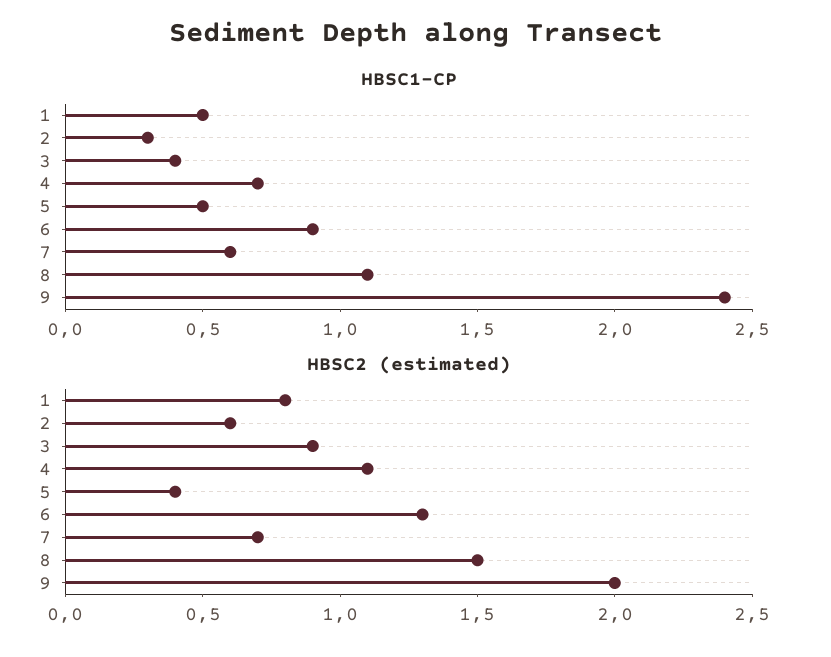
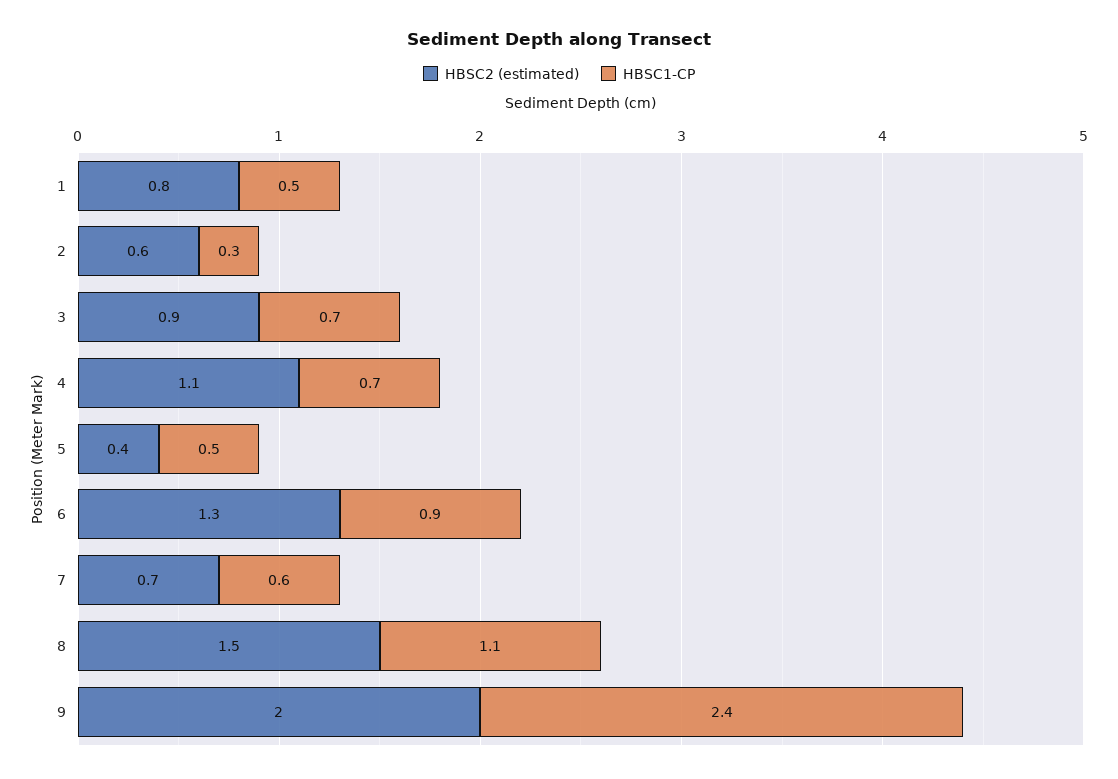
HBSC1-CP, 3: 0.4 -> 0.7

